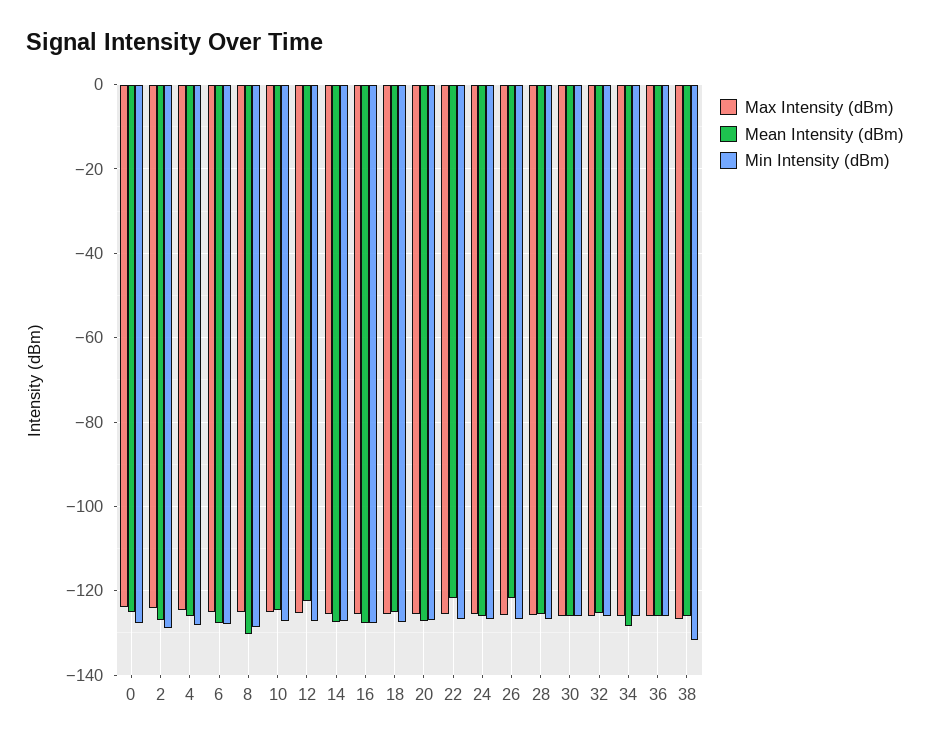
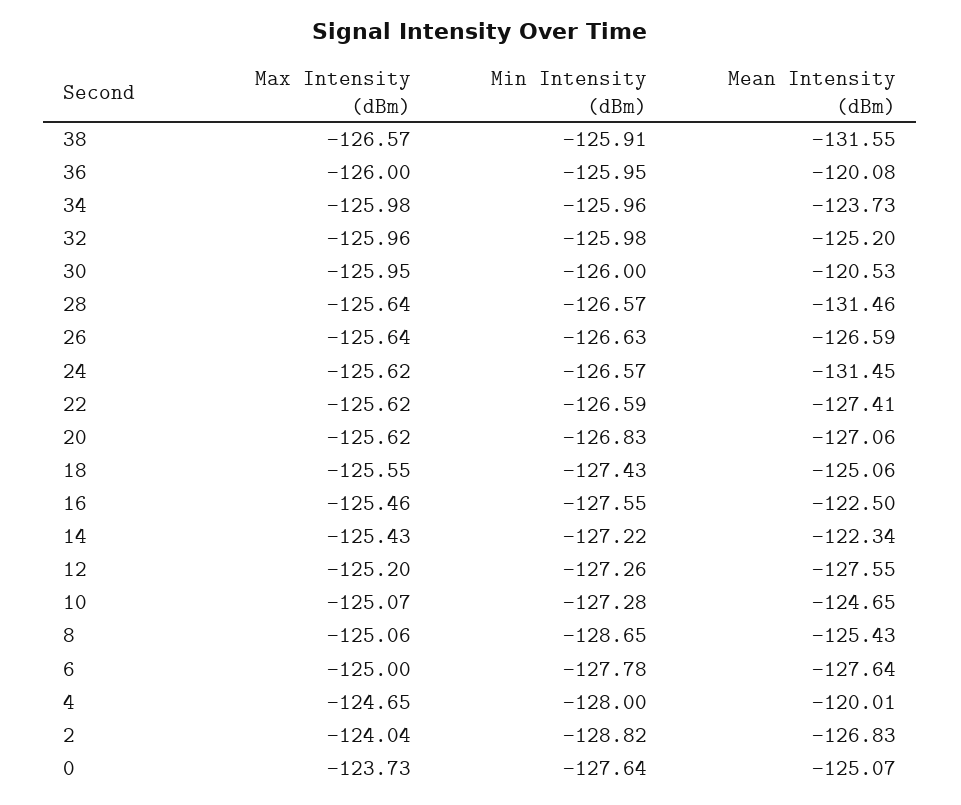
Mean Intensity (dBm), 4: -126 -> -120.01
Mean Intensity (dBm), 8: -130 -> -125.43
Mean Intensity (dBm), 12: -122 -> -127.55
Mean Intensity (dBm), 14: -128 -> -122.34
Mean Intensity (dBm), 16: -128 -> -122.5
Mean Intensity (dBm), 22: -122 -> -127.41
Mean Intensity (dBm), 24: -126 -> -131.45
Mean Intensity (dBm), 26: -122 -> -126.59
Mean Intensity (dBm), 28: -126 -> -131.46
Mean Intensity (dBm), 30: -126 -> -120.53
Mean Intensity (dBm), 34: -128 -> -123.73
Mean Intensity (dBm), 36: -126 -> -120.08
Mean Intensity (dBm), 38: -126 -> -131.55
Min Intensity (dBm), 38: -132 -> -125.91

